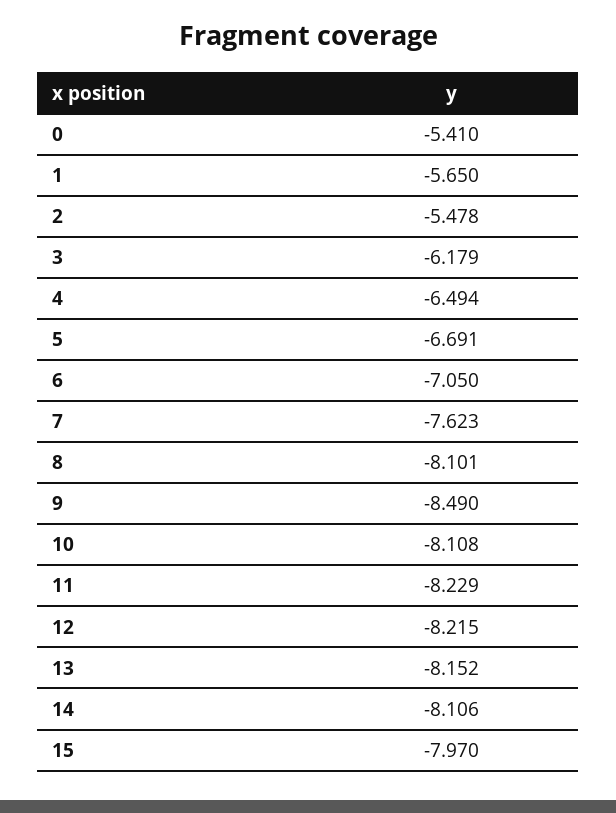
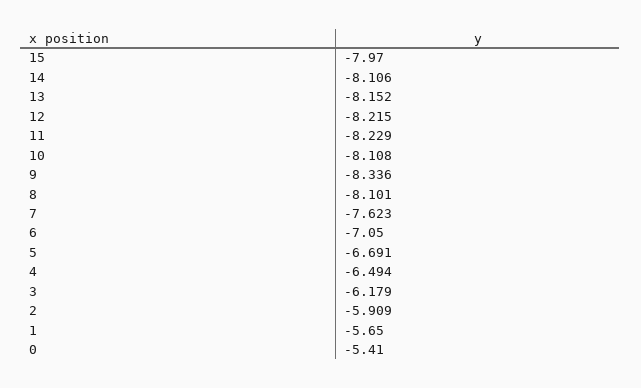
2: -5.478 -> -5.909
9: -8.49 -> -8.336

